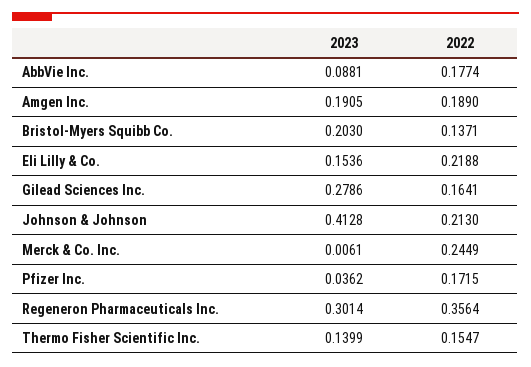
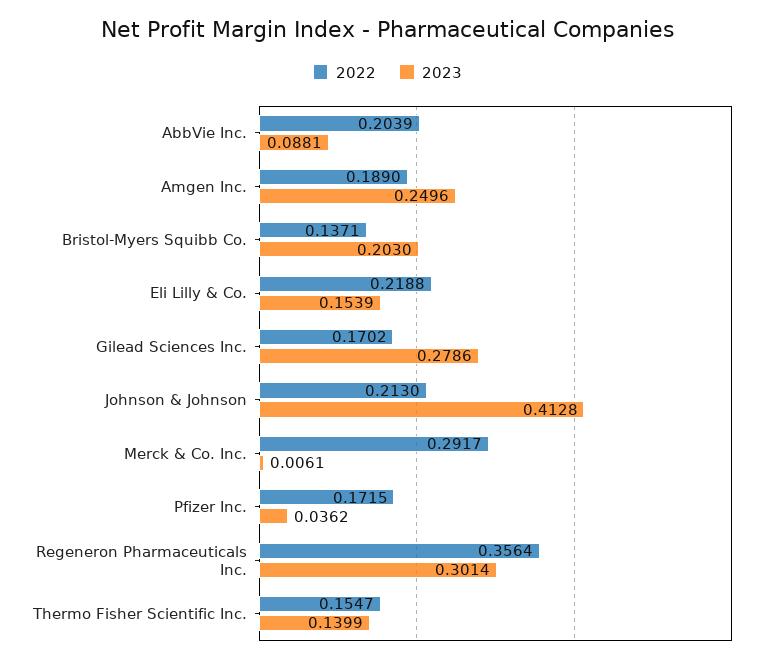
2022, AbbVie Inc.: 0.1774 -> 0.2039
2023, Amgen Inc.: 0.1905 -> 0.2496
2023, Eli Lilly & Co.: 0.1536 -> 0.1539
2022, Gilead Sciences Inc.: 0.1641 -> 0.1702
2022, Merck & Co. Inc.: 0.2449 -> 0.2917

